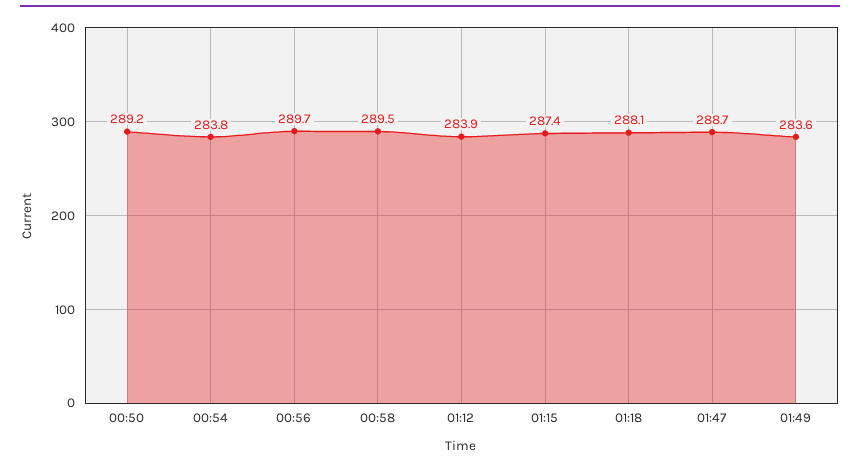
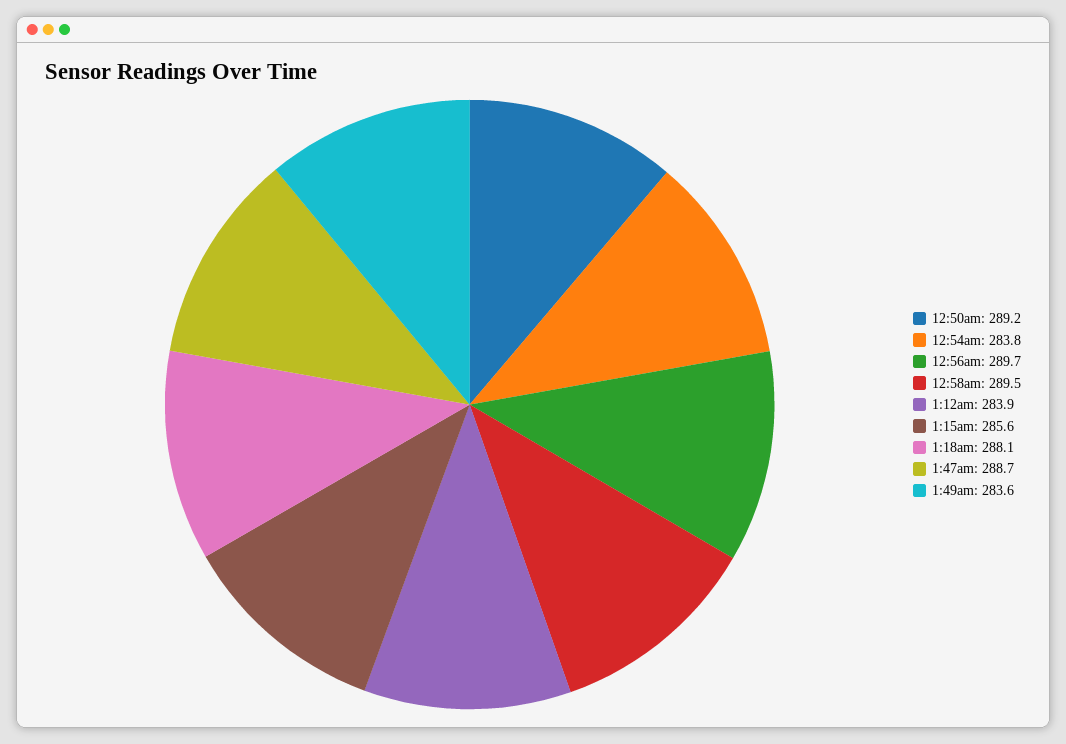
01:15: 287.4 -> 285.6

